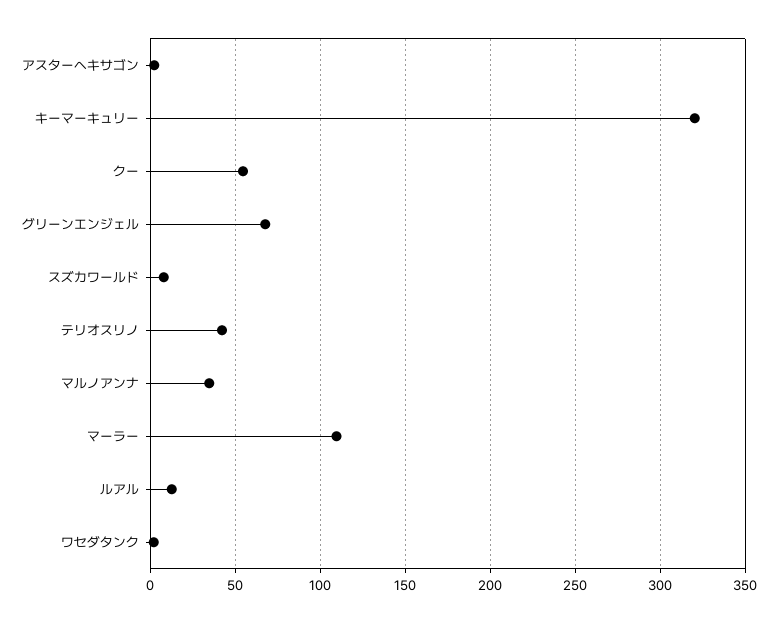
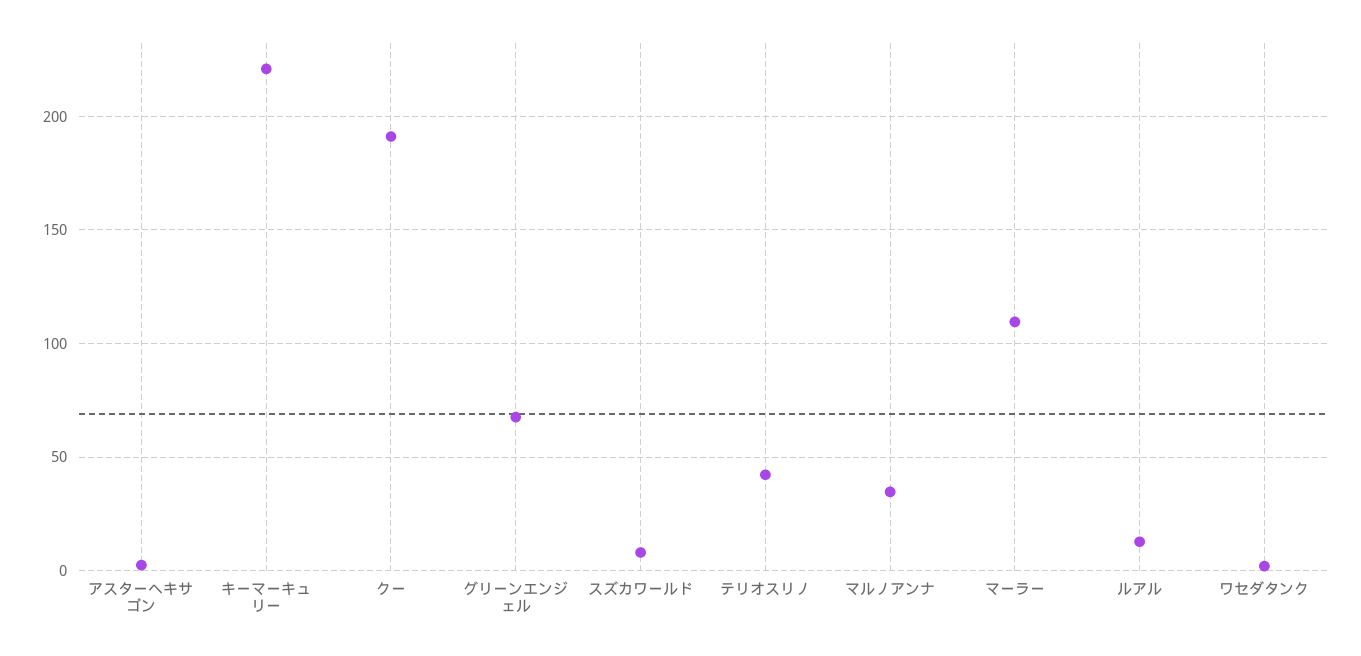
キーマーキュリー: 320 -> 220
クー: 55 -> 190

